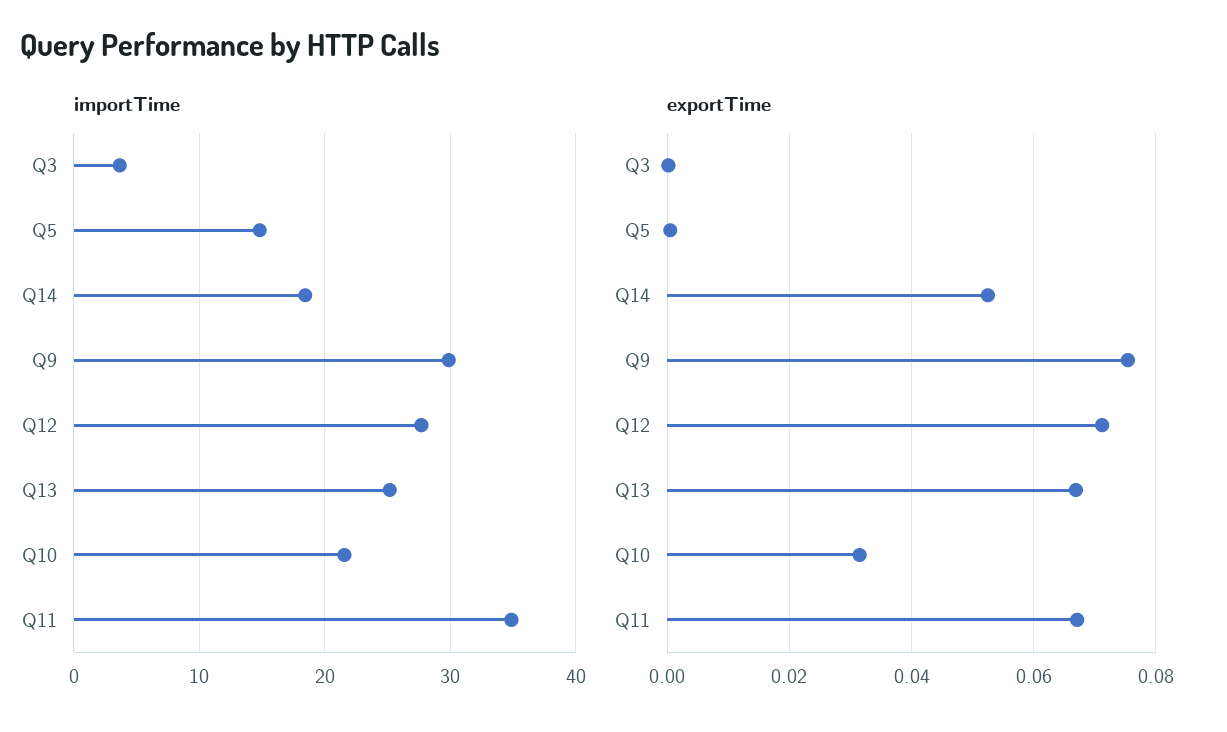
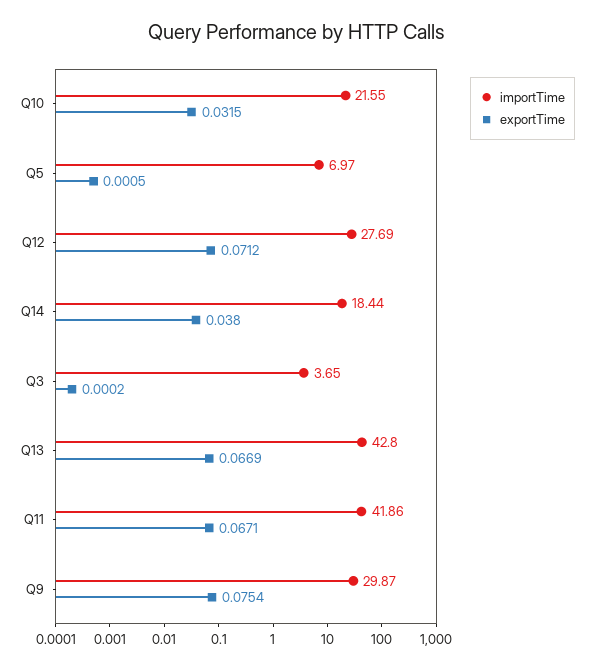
importTime, Q5: 15 -> 6.97
importTime, Q13: 25 -> 42.8
importTime, Q11: 35 -> 41.86
exportTime, Q14: 0.052 -> 0.038

